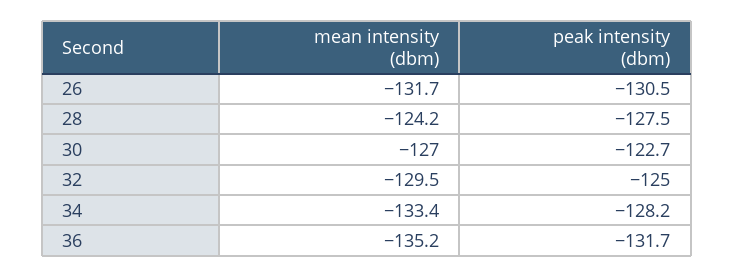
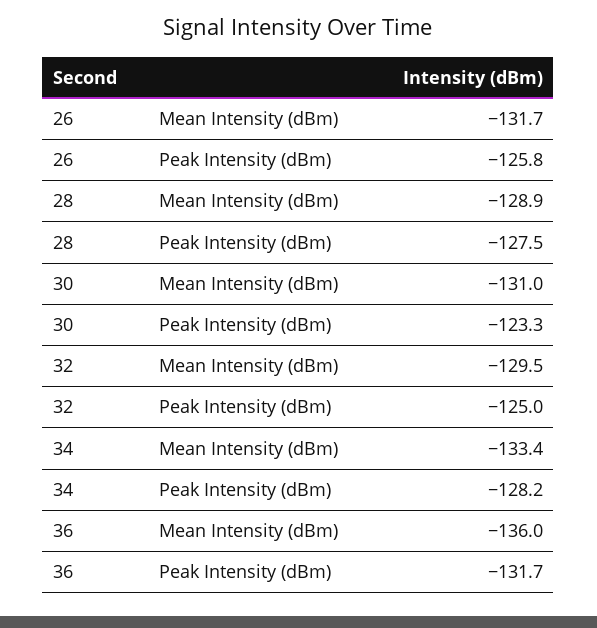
peak intensity (dbm), 26: -130.5 -> -125.8
mean intensity (dbm), 28: -124.2 -> -128.9
mean intensity (dbm), 30: -127 -> -131
peak intensity (dbm), 30: -122.7 -> -123.3
mean intensity (dbm), 36: -135.2 -> -136

